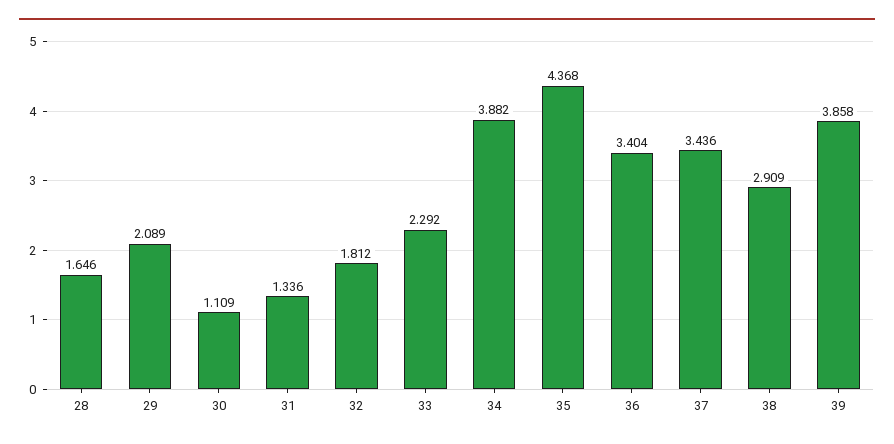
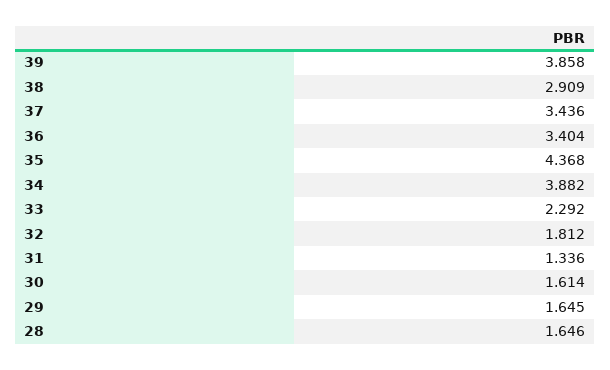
29: 2.089 -> 1.645
30: 1.109 -> 1.614

